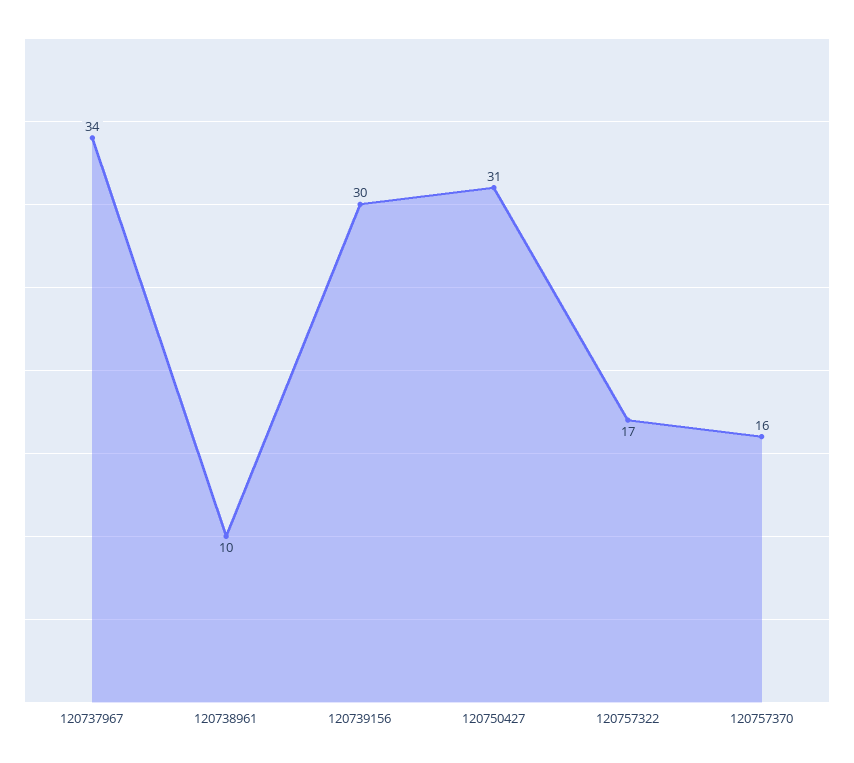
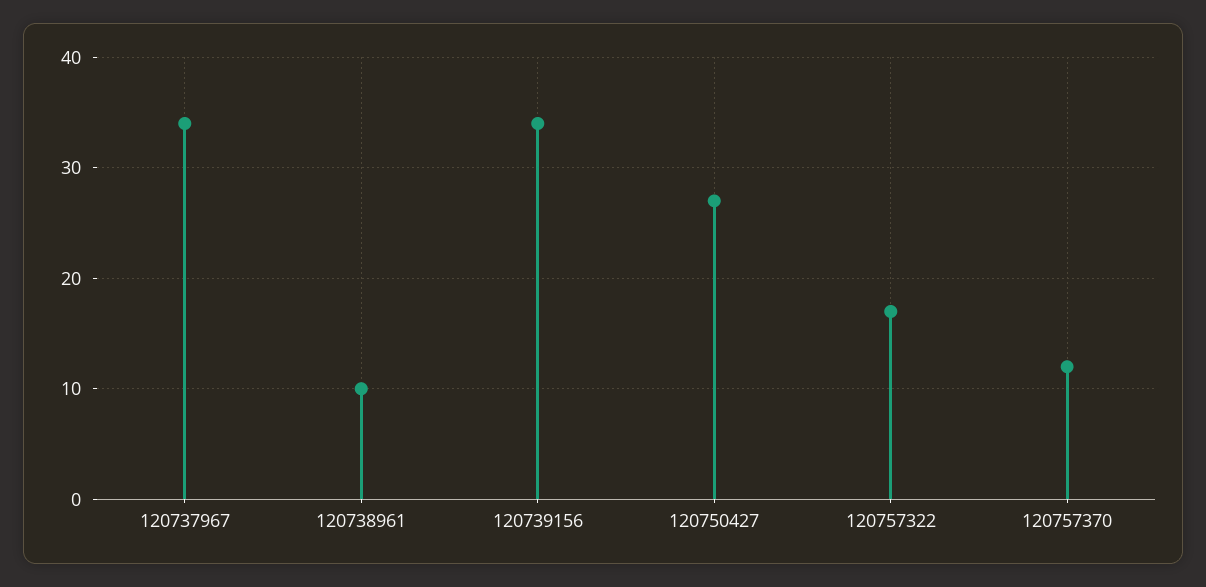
120739156: 30 -> 34
120750427: 31 -> 27
120757370: 16 -> 12

